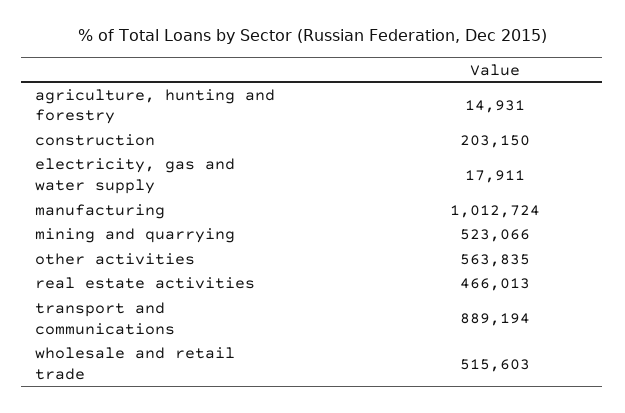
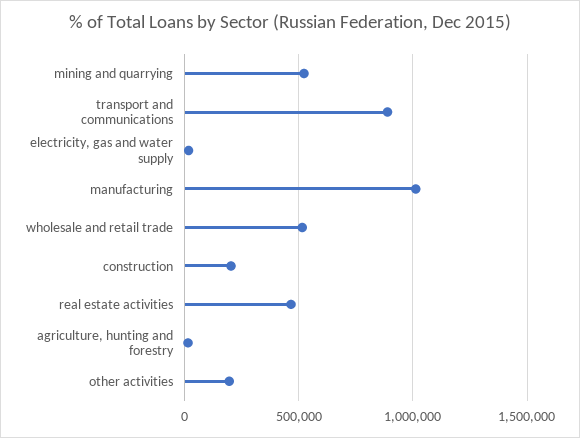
other activities: 563835 -> 200000

